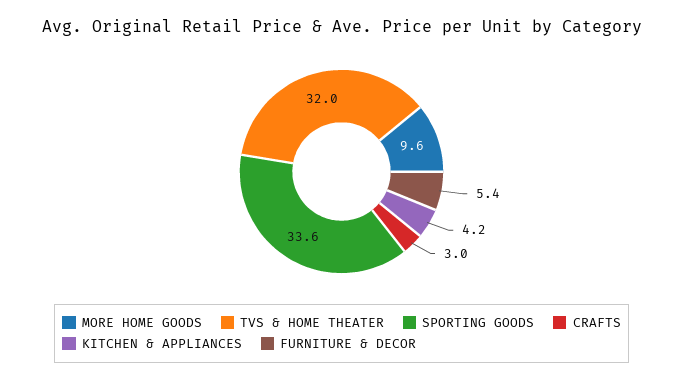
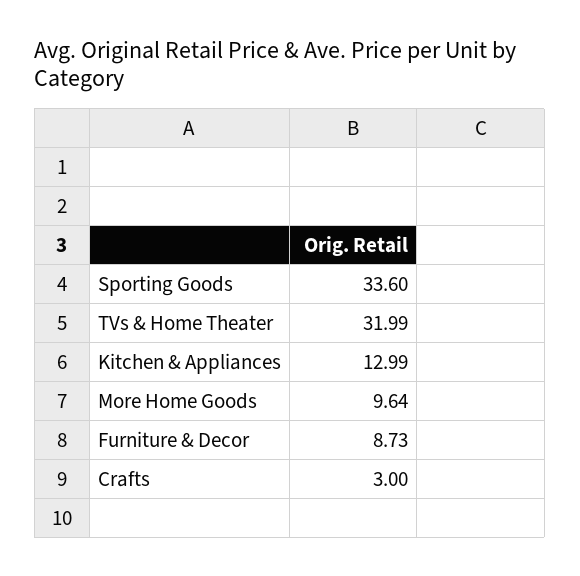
KITCHEN & APPLIANCES: 4.2 -> 12.99
FURNITURE & DECOR: 5.4 -> 8.73

